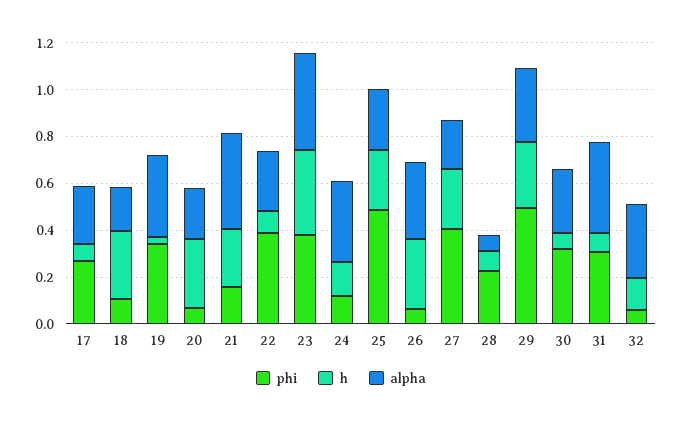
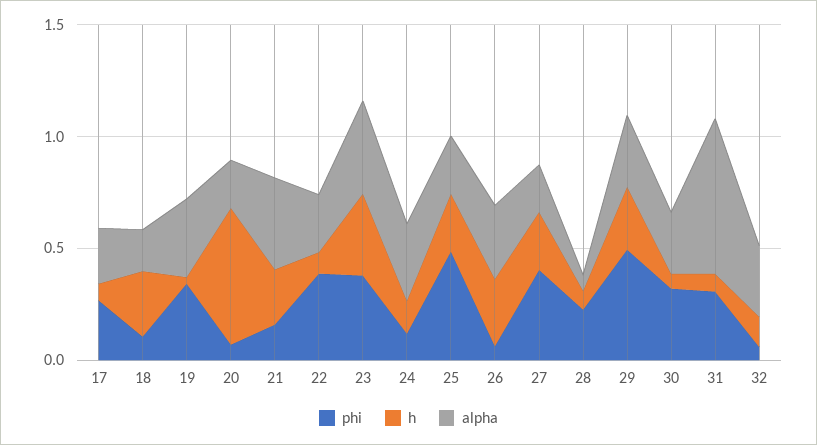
h, 20: 0.3 -> 0.6
alpha, 31: 0.4 -> 0.7

